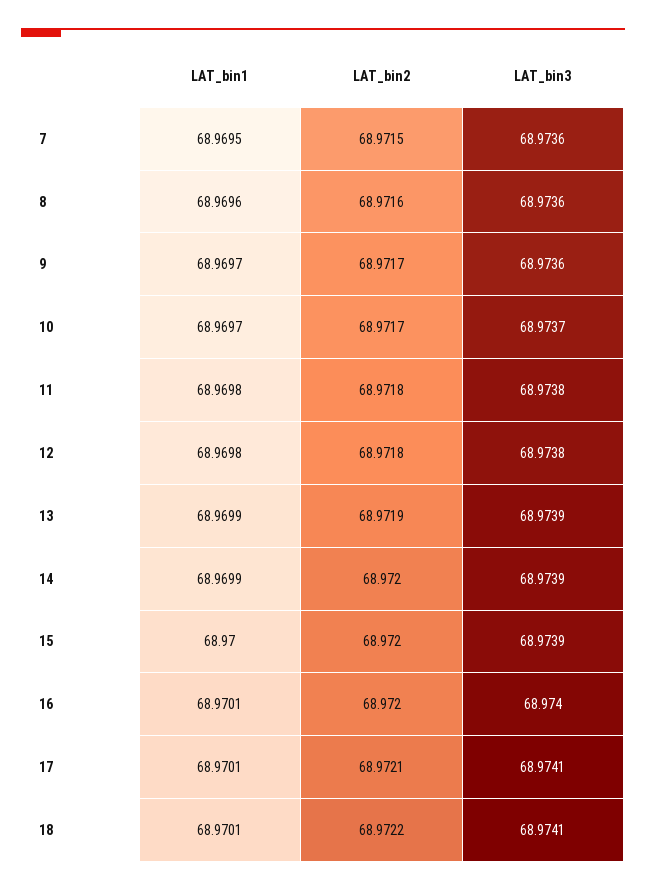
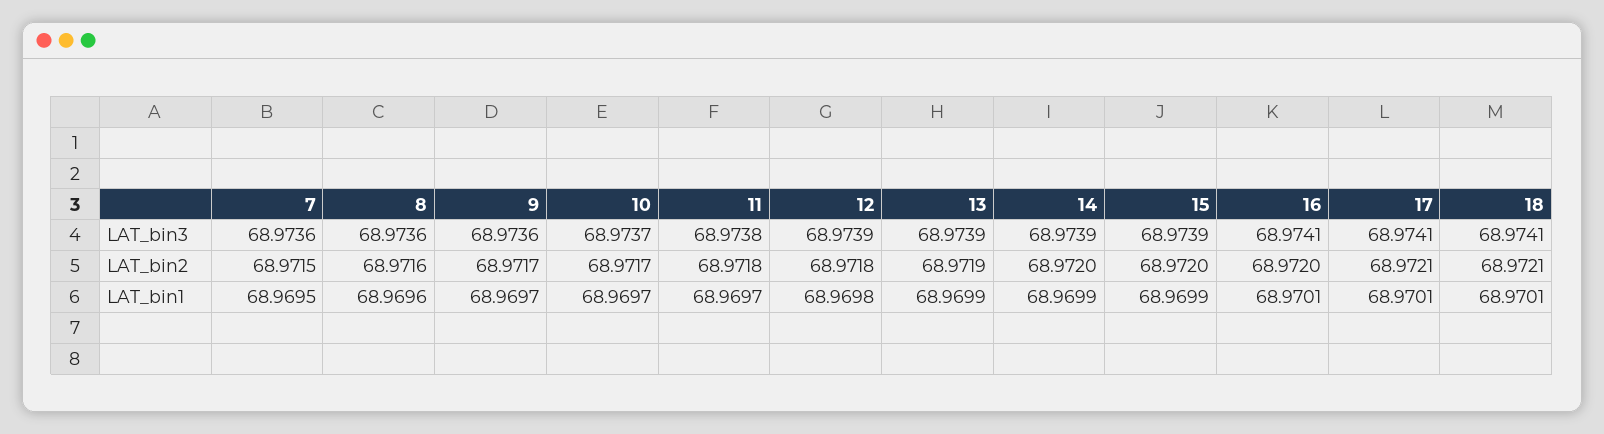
LAT_bin1, 11: 68.9698 -> 68.9697
LAT_bin3, 12: 68.9738 -> 68.9739
LAT_bin1, 15: 68.97 -> 68.9699
LAT_bin3, 16: 68.974 -> 68.9741
LAT_bin2, 18: 68.9722 -> 68.9721

